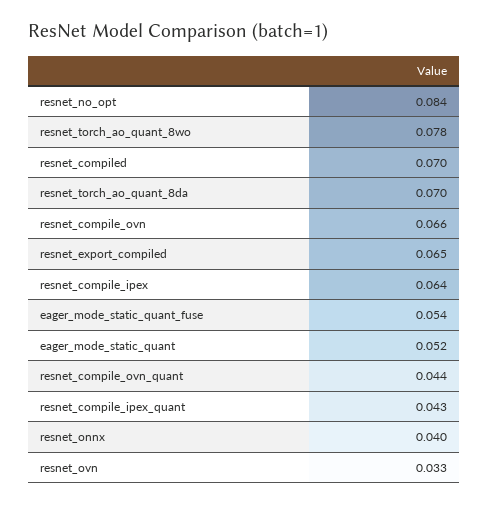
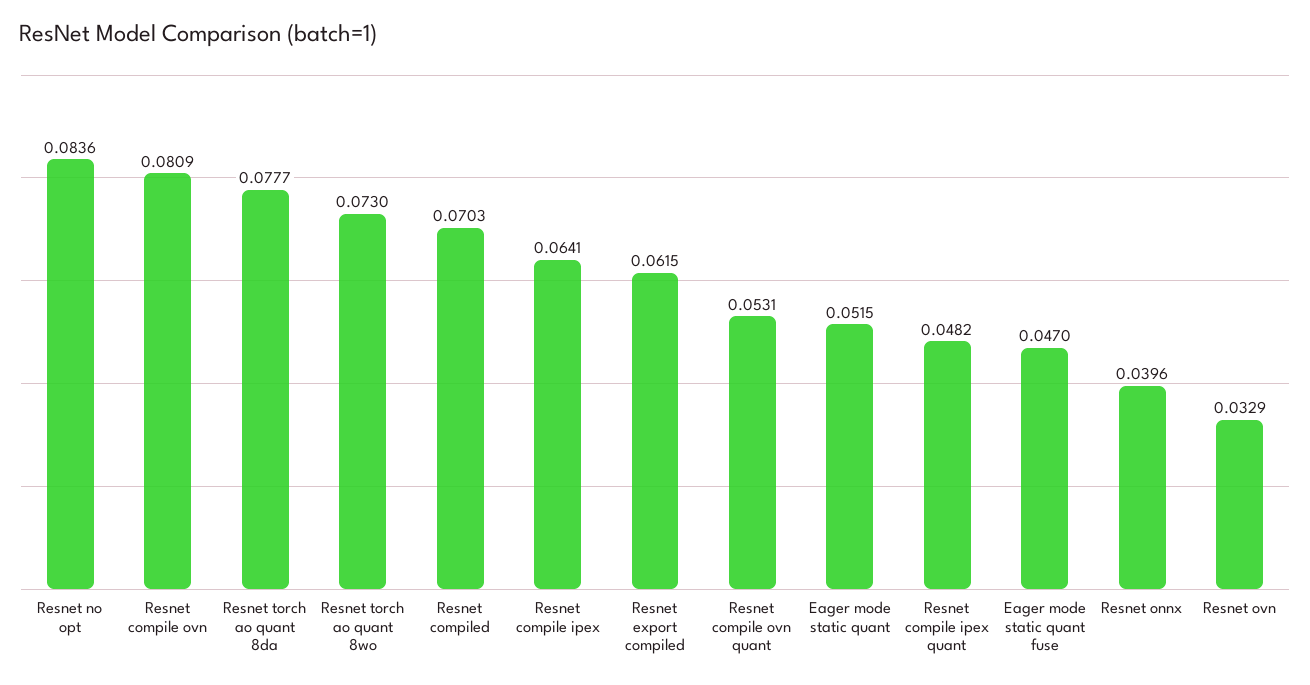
resnet_torch_ao_quant_8wo: 0.078 -> 0.073
resnet_torch_ao_quant_8da: 0.07 -> 0.0777
resnet_compile_ovn: 0.066 -> 0.0809
resnet_export_compiled: 0.065 -> 0.0615
eager_mode_static_quant_fuse: 0.054 -> 0.047
resnet_compile_ovn_quant: 0.044 -> 0.0531
resnet_compile_ipex_quant: 0.043 -> 0.0482

